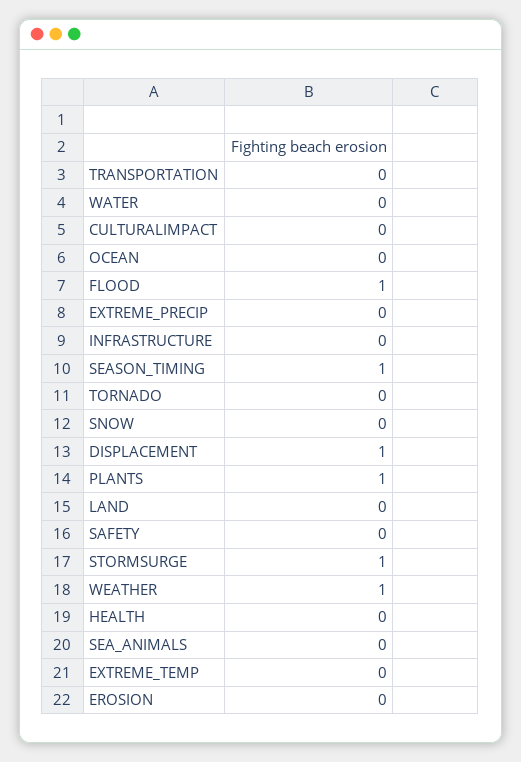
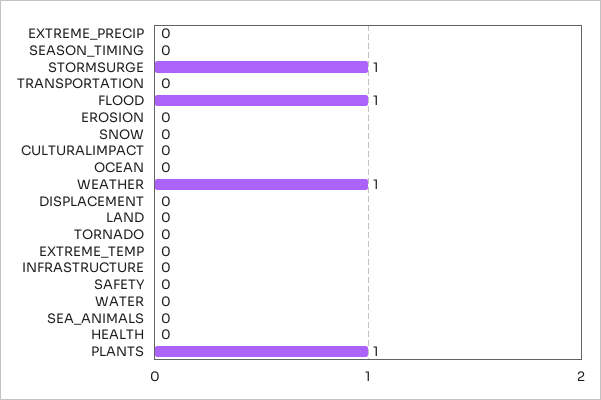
SEASON_TIMING: 1 -> 0
DISPLACEMENT: 1 -> 0

